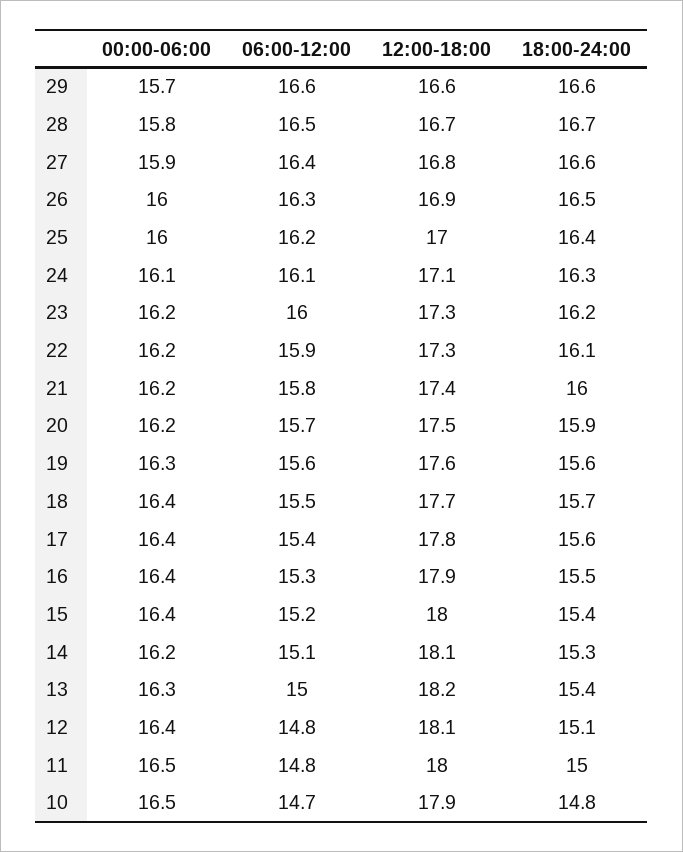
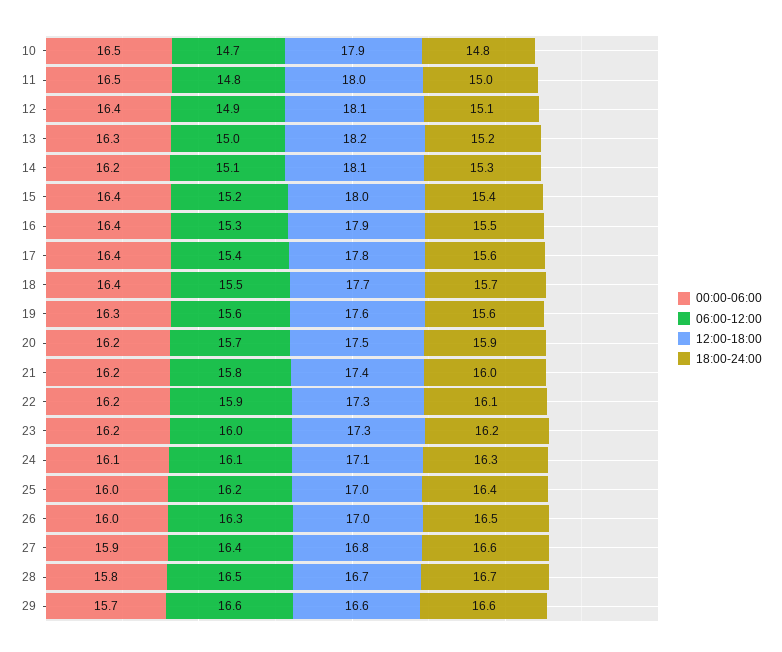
12:00-18:00, 26: 16.9 -> 17
18:00-24:00, 13: 15.4 -> 15.2
06:00-12:00, 12: 14.8 -> 14.9

